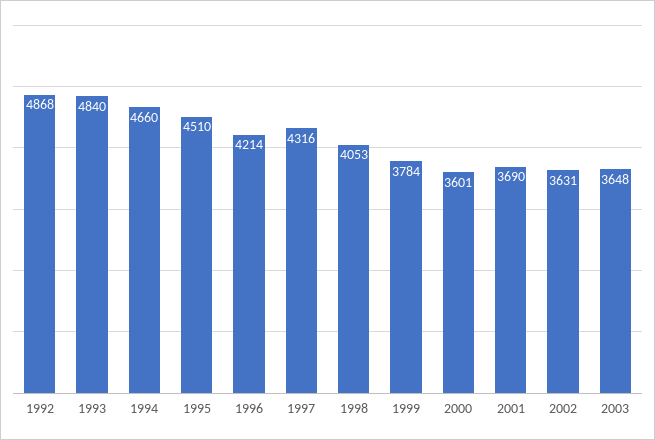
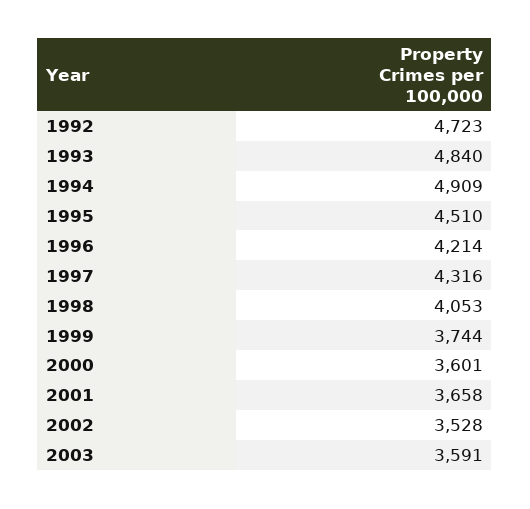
1992: 4868 -> 4723
1994: 4660 -> 4909
1999: 3784 -> 3744
2001: 3690 -> 3658
2002: 3631 -> 3528
2003: 3648 -> 3591

